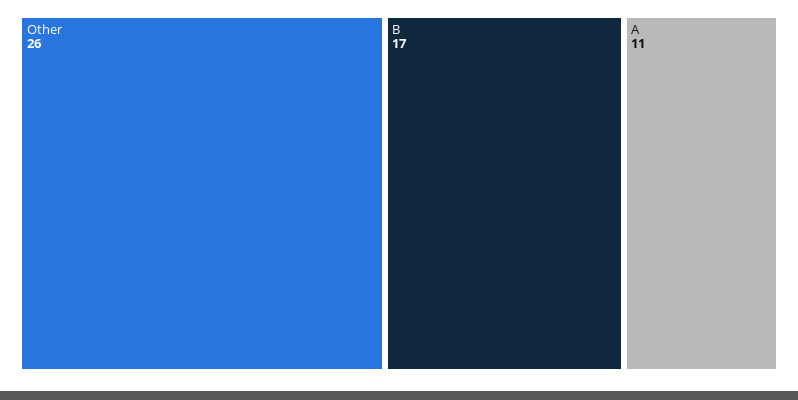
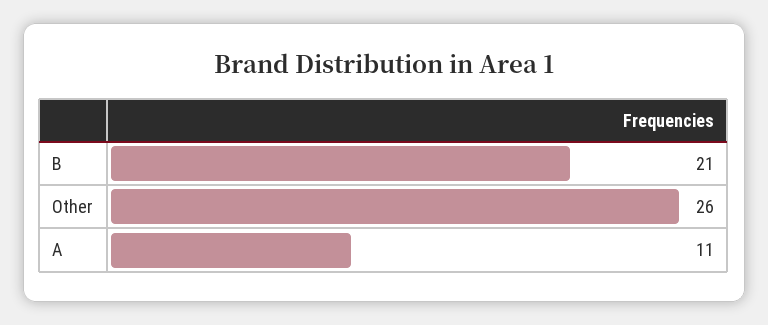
B: 17 -> 21

